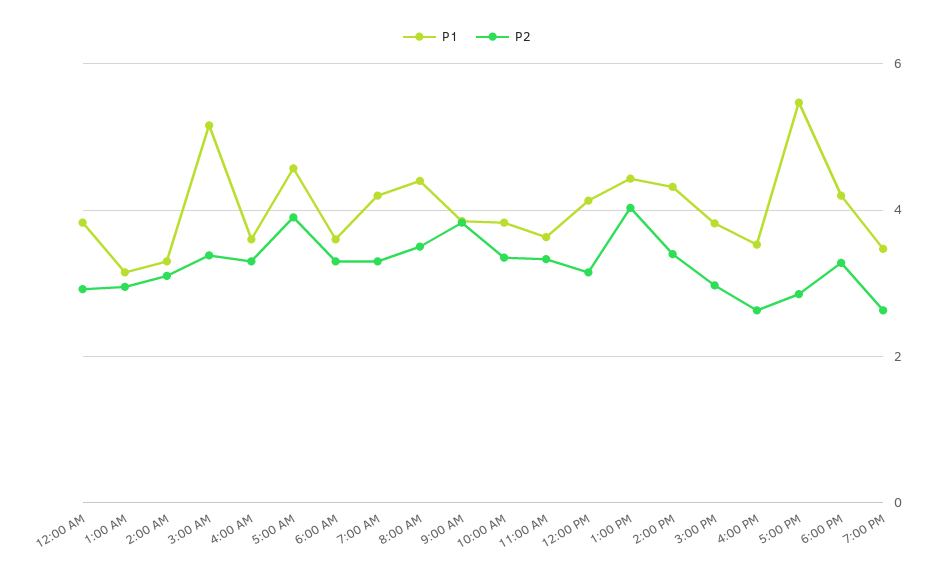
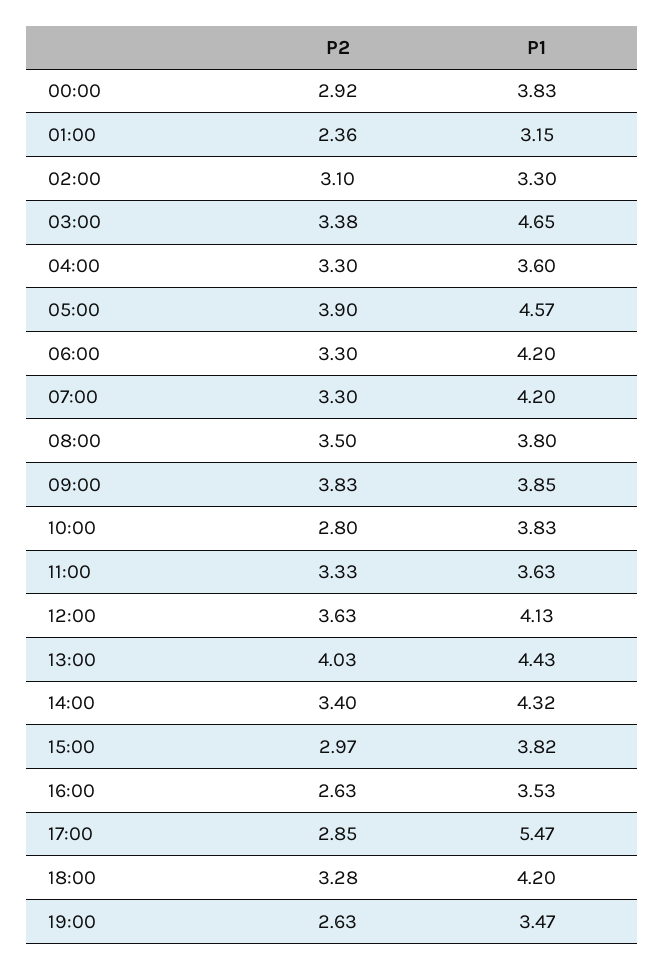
P2, 1:00 AM: 3 -> 2.36
P1, 3:00 AM: 5.2 -> 4.65
P1, 6:00 AM: 3.6 -> 4.2
P1, 8:00 AM: 4.4 -> 3.8
P2, 10:00 AM: 3.4 -> 2.8
P2, 12:00 PM: 3.2 -> 3.63

